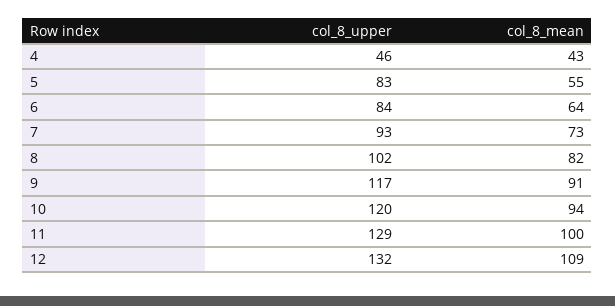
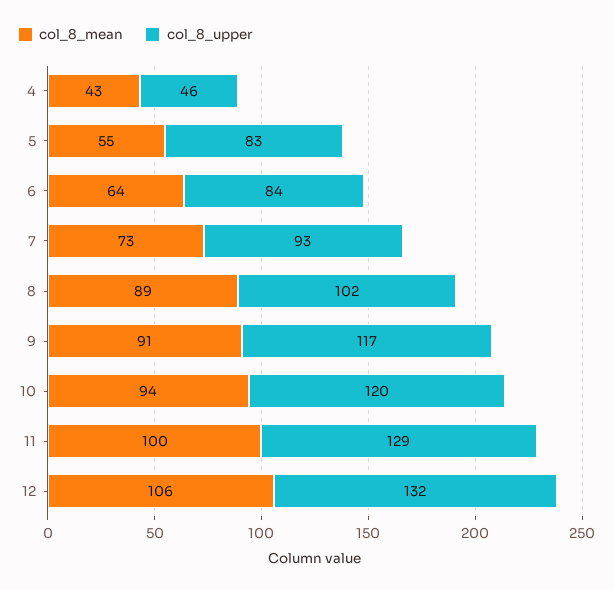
col_8_mean, 8: 82 -> 89
col_8_mean, 12: 109 -> 106

